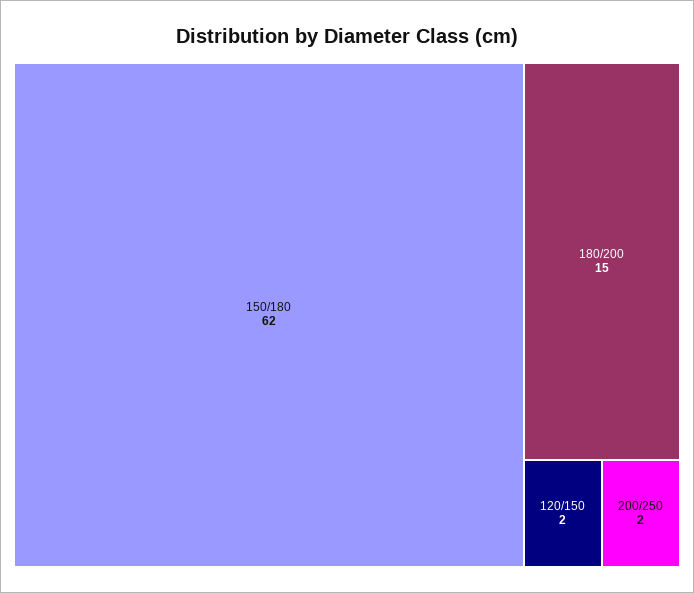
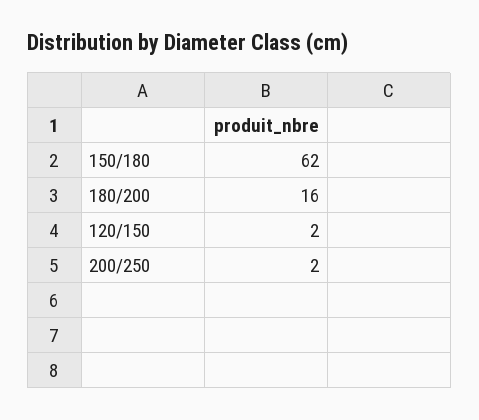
180/200: 15 -> 16

